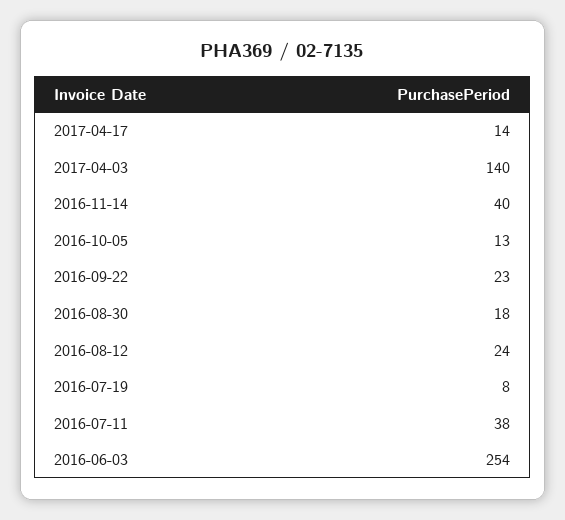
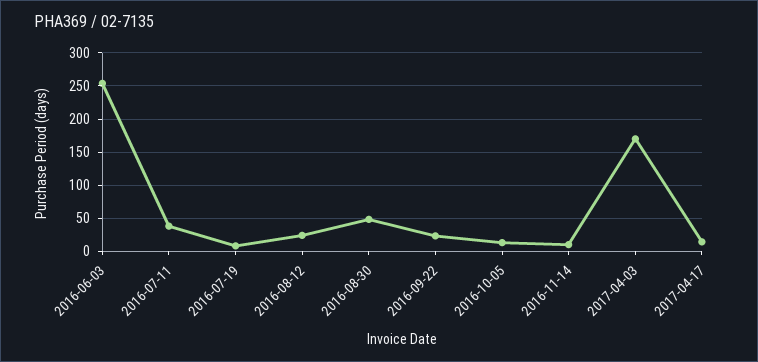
2017-04-03: 140 -> 170
2016-11-14: 40 -> 10
2016-08-30: 18 -> 50

